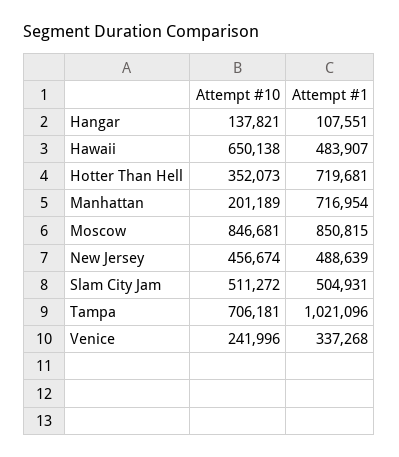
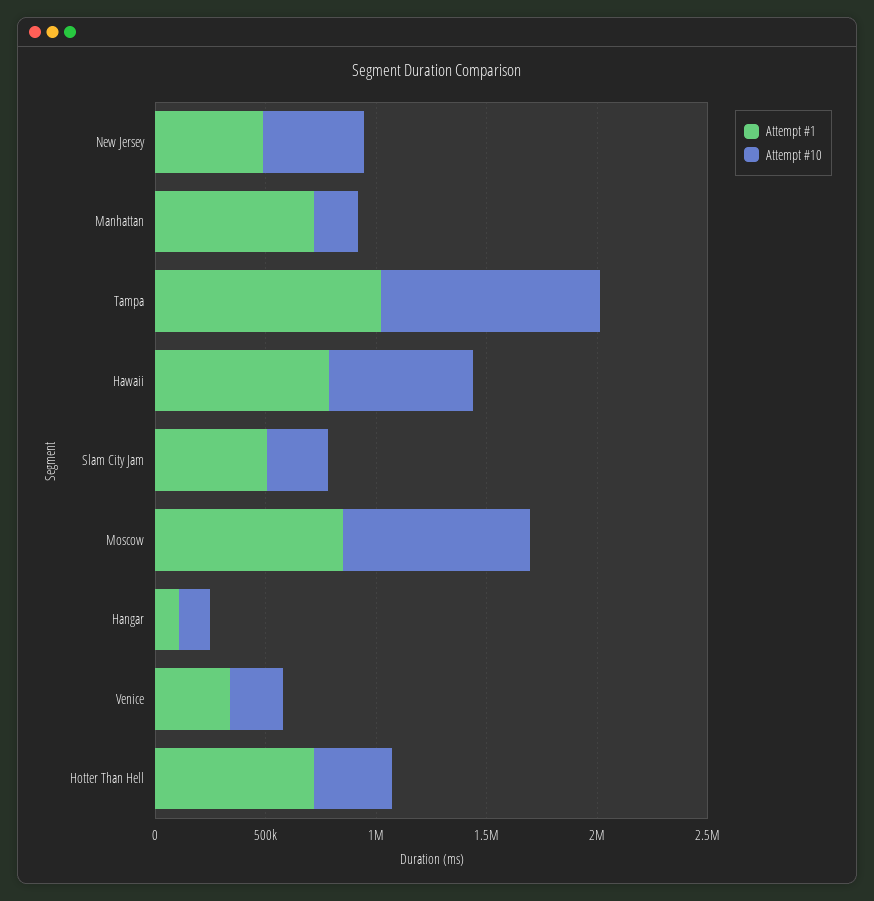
Attempt #1, Hawaii: 483907 -> 800000
Attempt #10, Slam City Jam: 511272 -> 300000
Attempt #10, Tampa: 706181 -> 1000000

